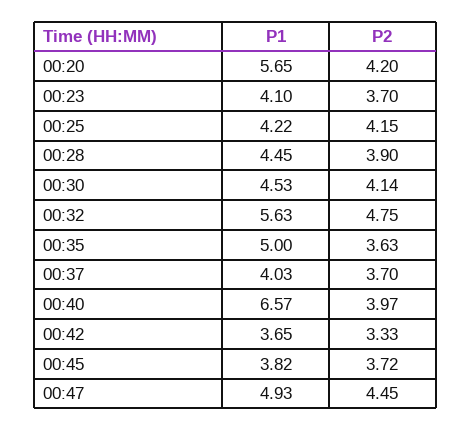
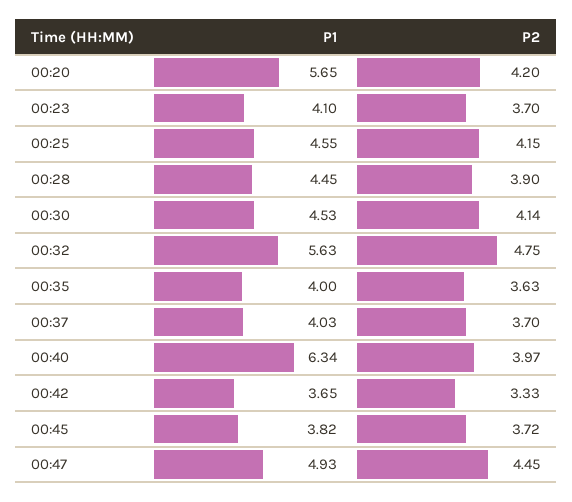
P1, 00:25: 4.22 -> 4.55
P1, 00:35: 5 -> 4
P1, 00:40: 6.57 -> 6.34

